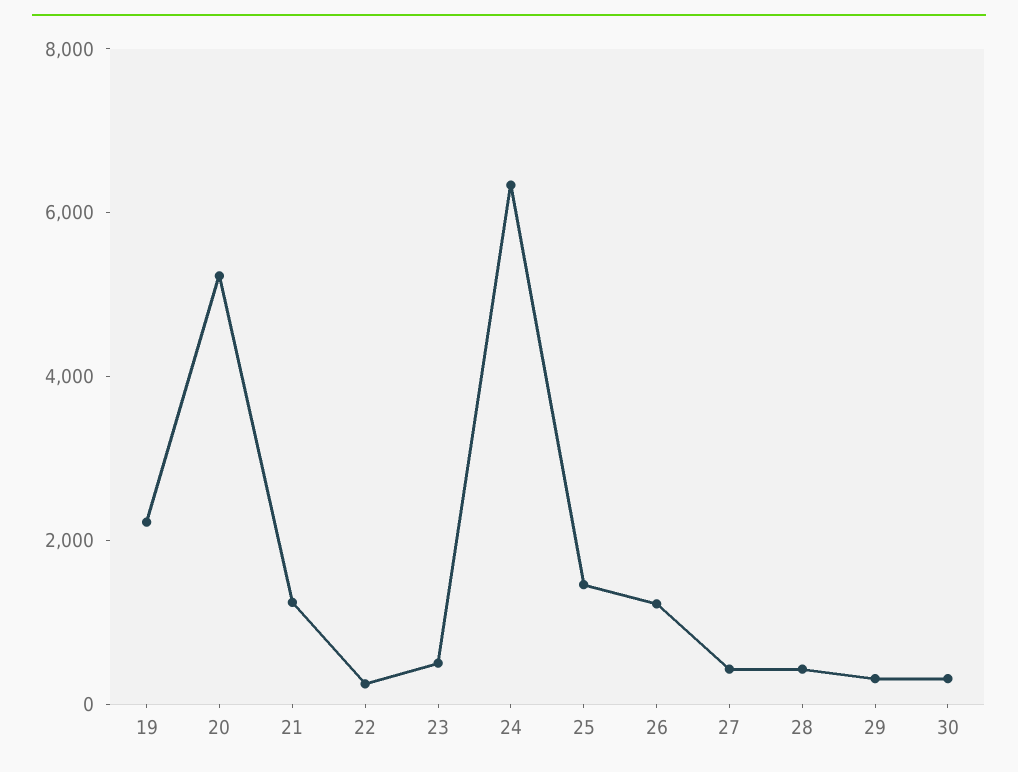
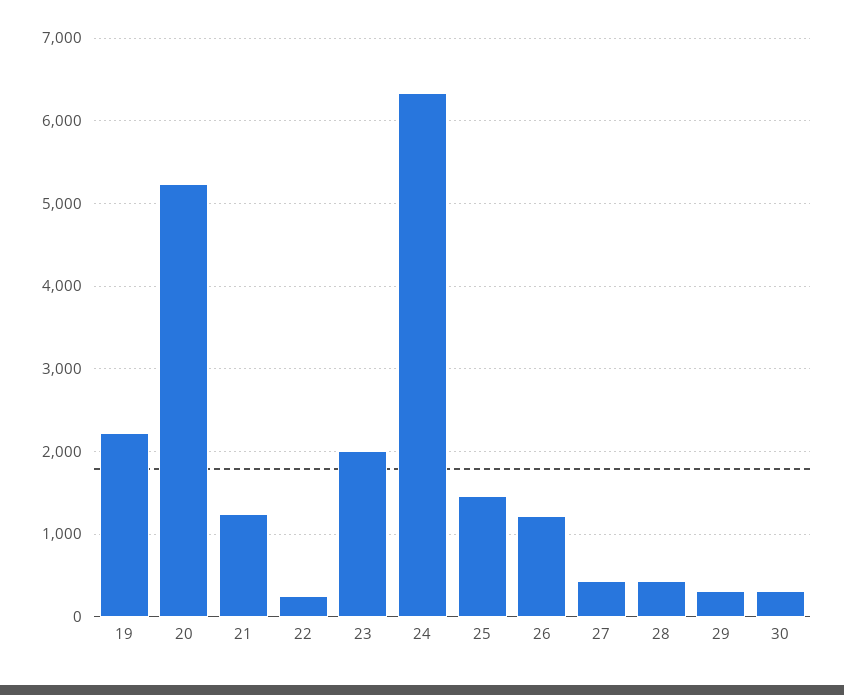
23: 500 -> 2000

